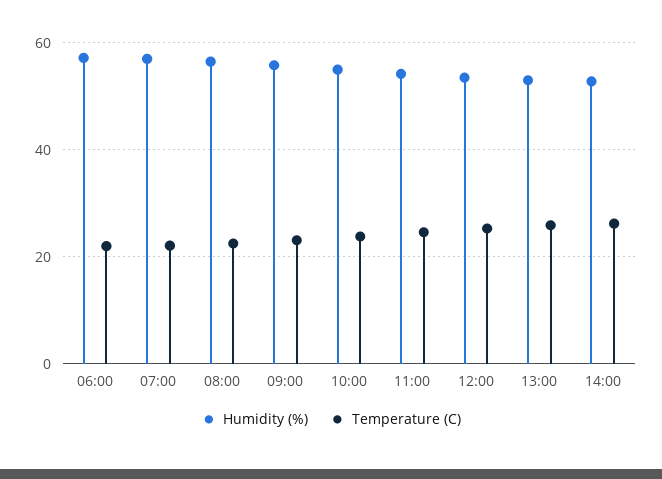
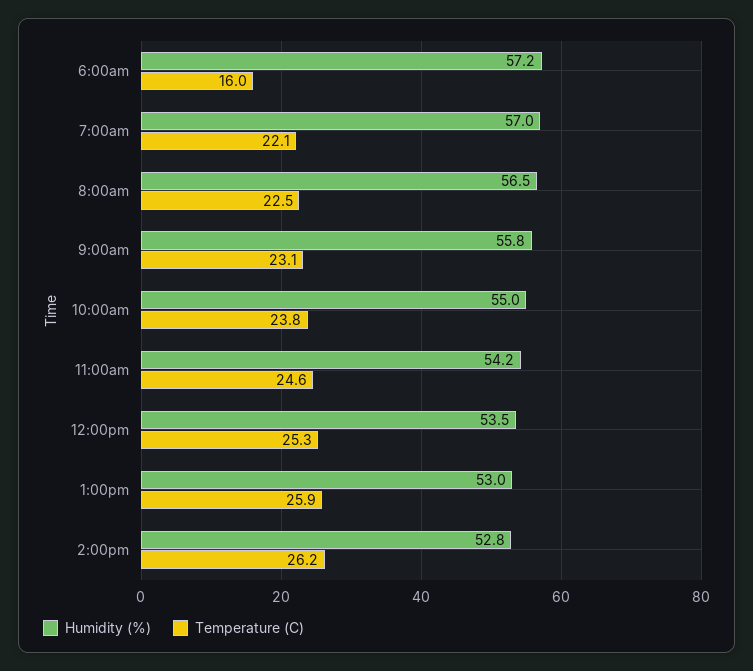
Temperature (C), 06:00: 22 -> 16

